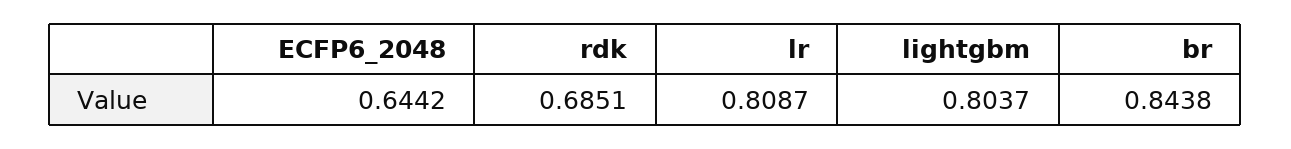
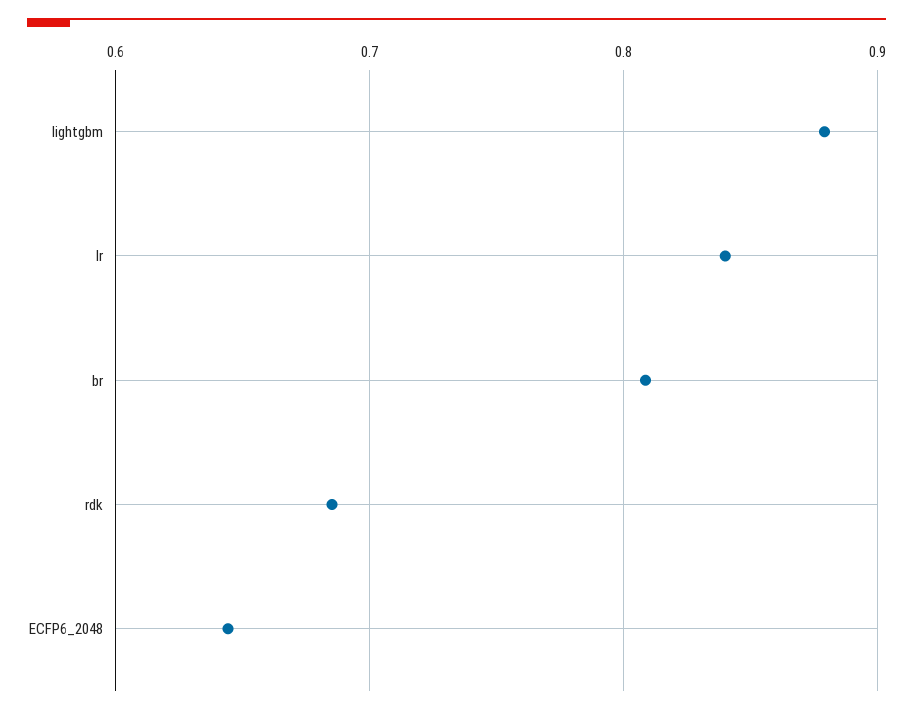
lr: 0.8087 -> 0.84
lightgbm: 0.8037 -> 0.88
br: 0.8438 -> 0.81

